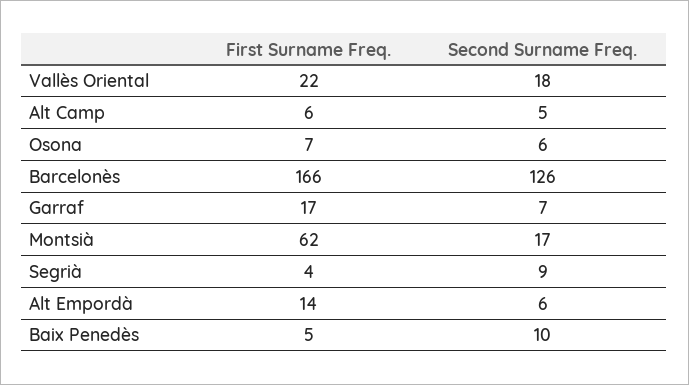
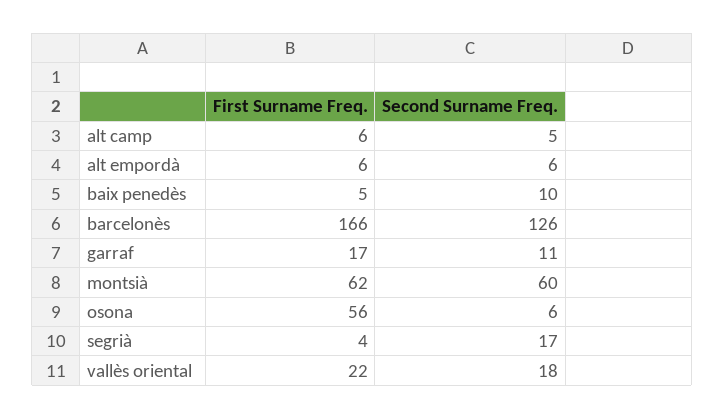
First Surname Freq., Osona: 7 -> 56
Second Surname Freq., Garraf: 7 -> 11
Second Surname Freq., Montsià: 17 -> 60
Second Surname Freq., Segrià: 9 -> 17
First Surname Freq., Alt Empordà: 14 -> 6

